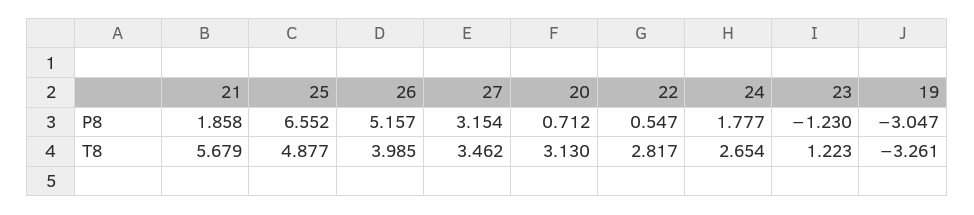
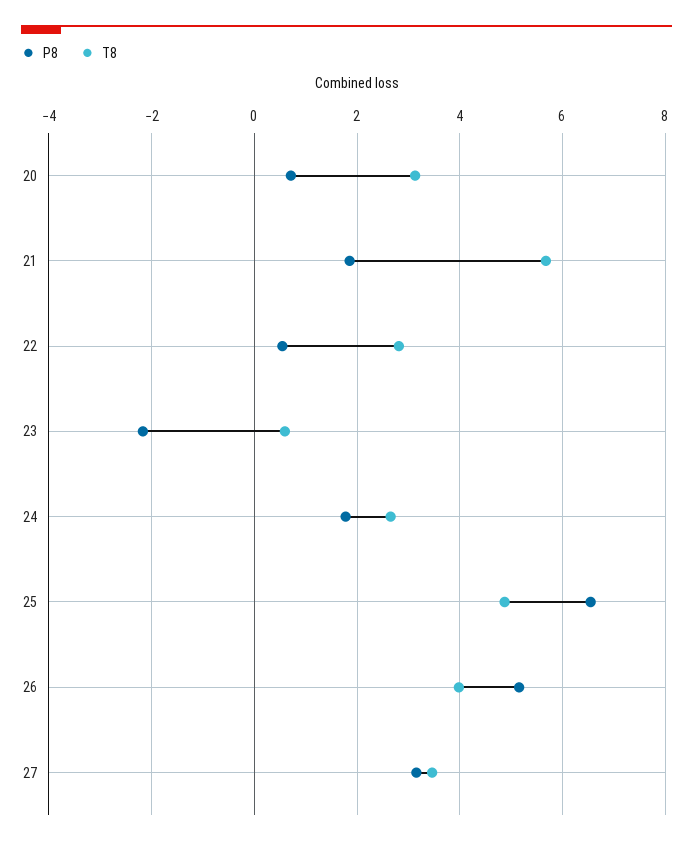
P8, 23: -1.23 -> -2.2
P8, 19: -3.047 -> none
T8, 23: 1.223 -> 0.6
T8, 19: -3.261 -> none

